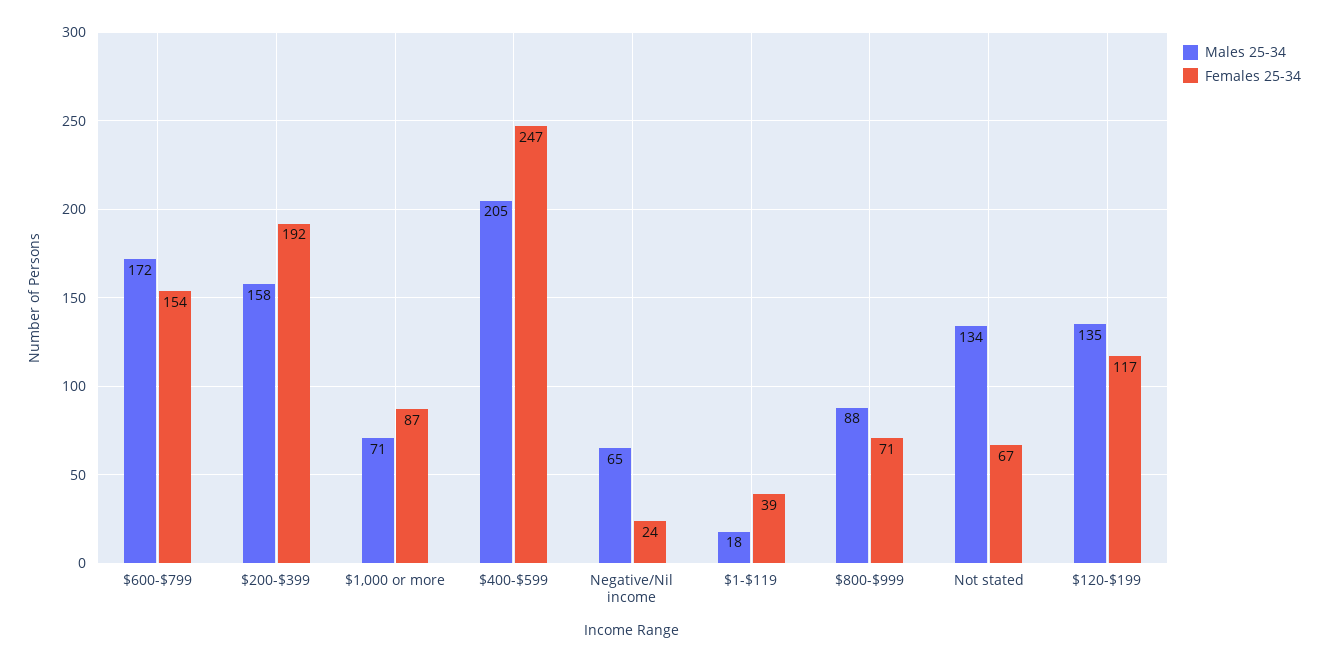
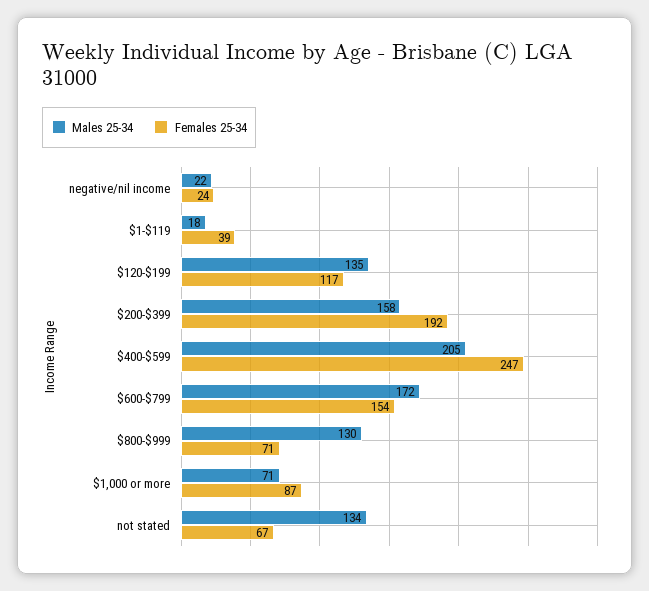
Males 25-34, Negative/Nil income: 65 -> 22
Males 25-34, $800-$999: 88 -> 130

